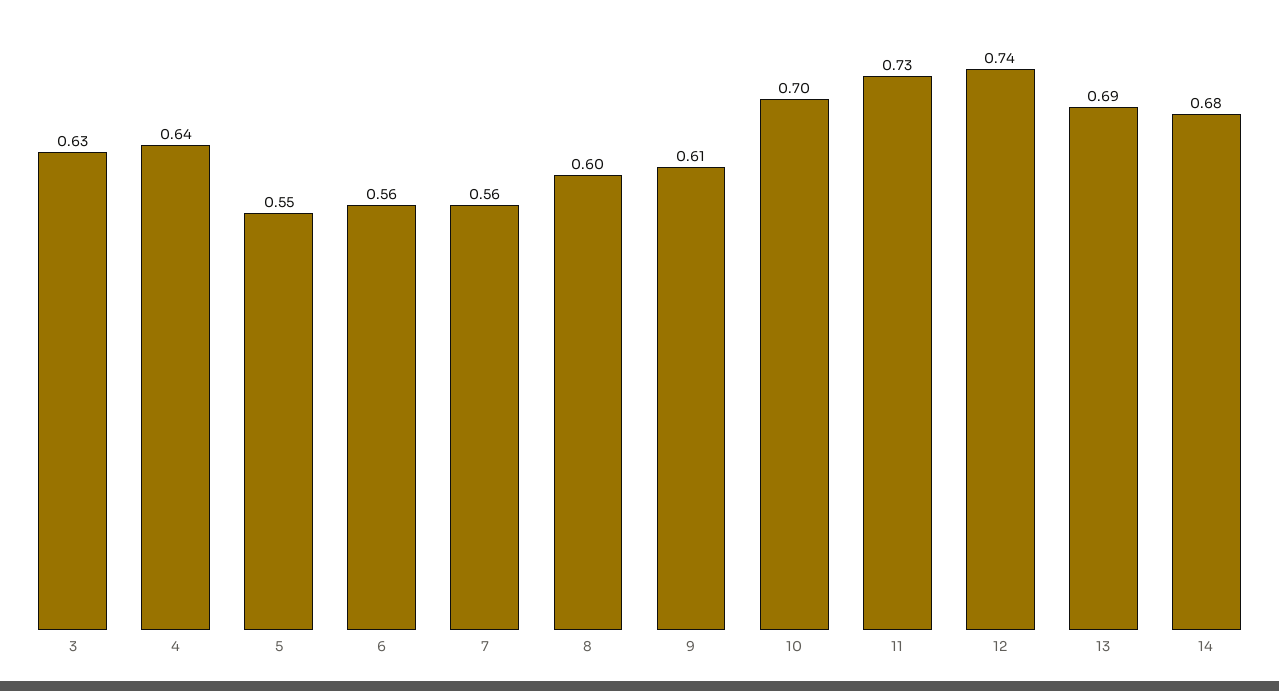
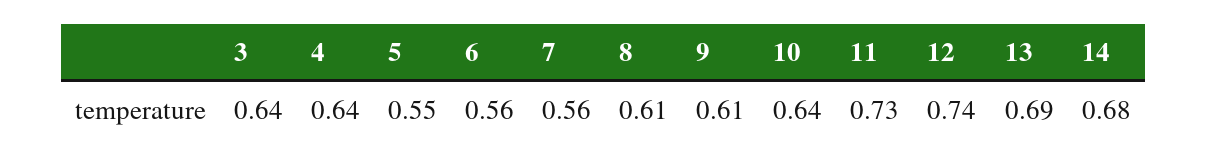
3: 0.63 -> 0.64
8: 0.6 -> 0.61
10: 0.7 -> 0.64

